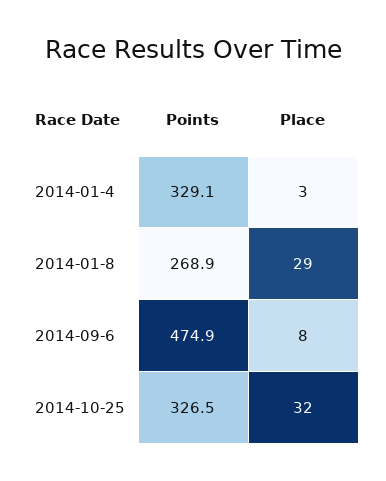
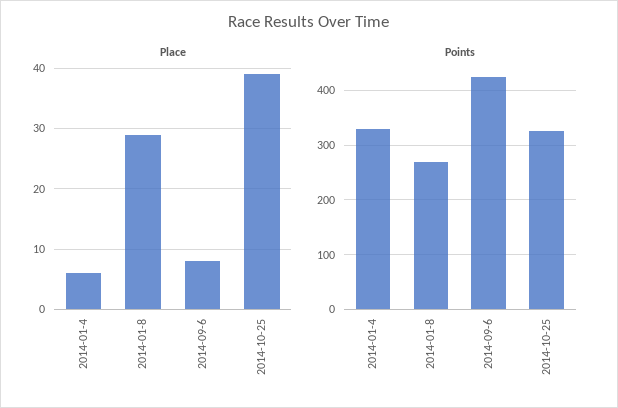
Place, 2014-01-4: 3 -> 6
Points, 2014-09-6: 474.9 -> 420
Place, 2014-10-25: 32 -> 39

